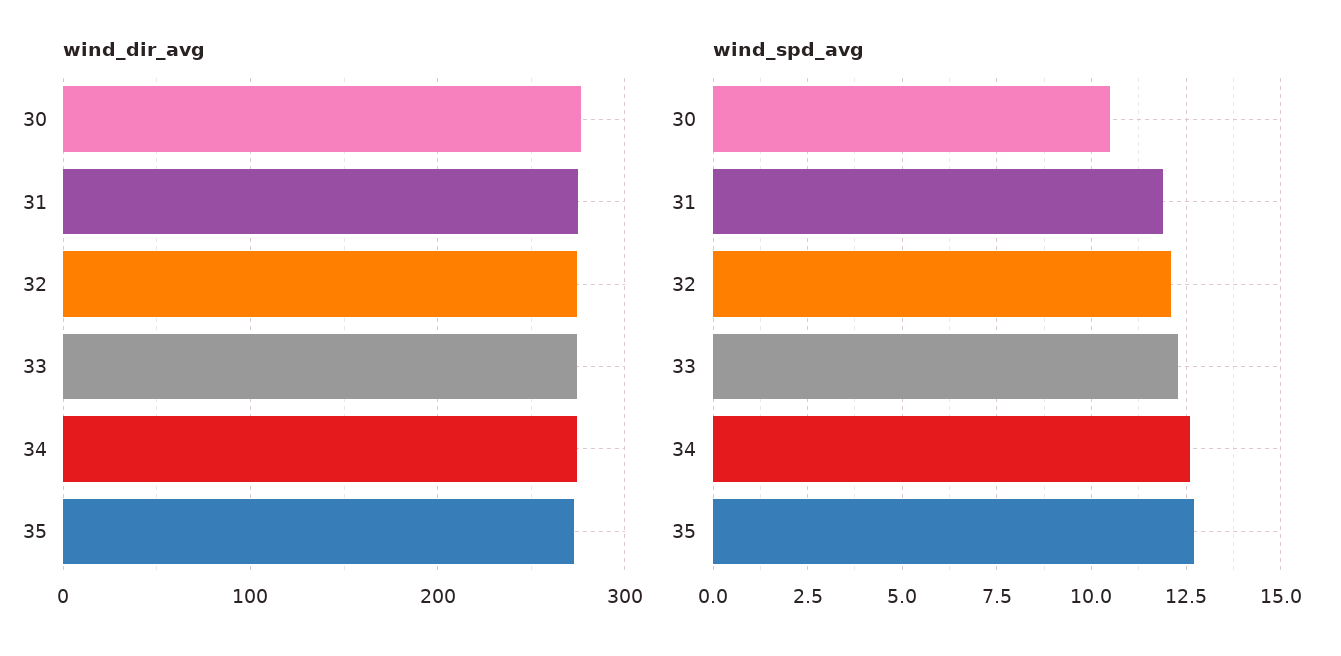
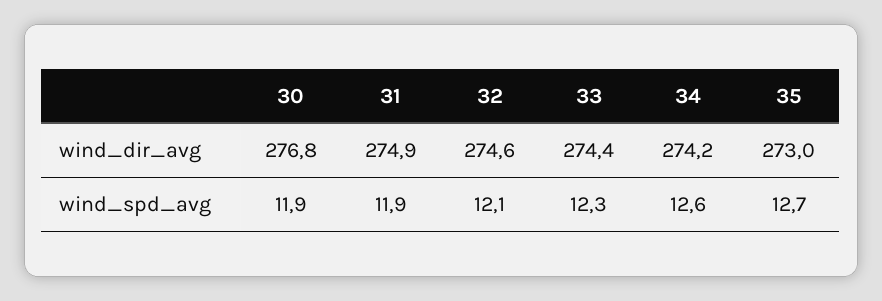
wind_spd_avg, 30: 10.5 -> 11.9

